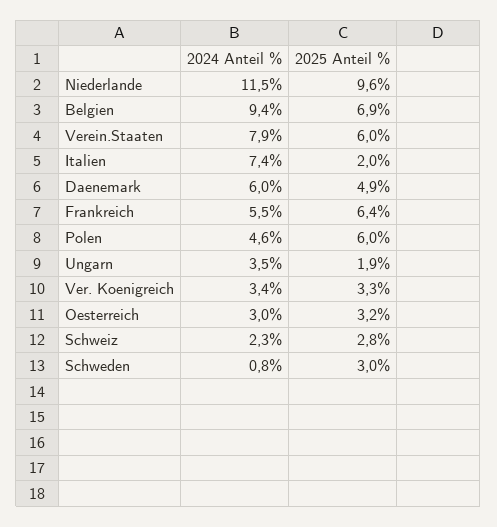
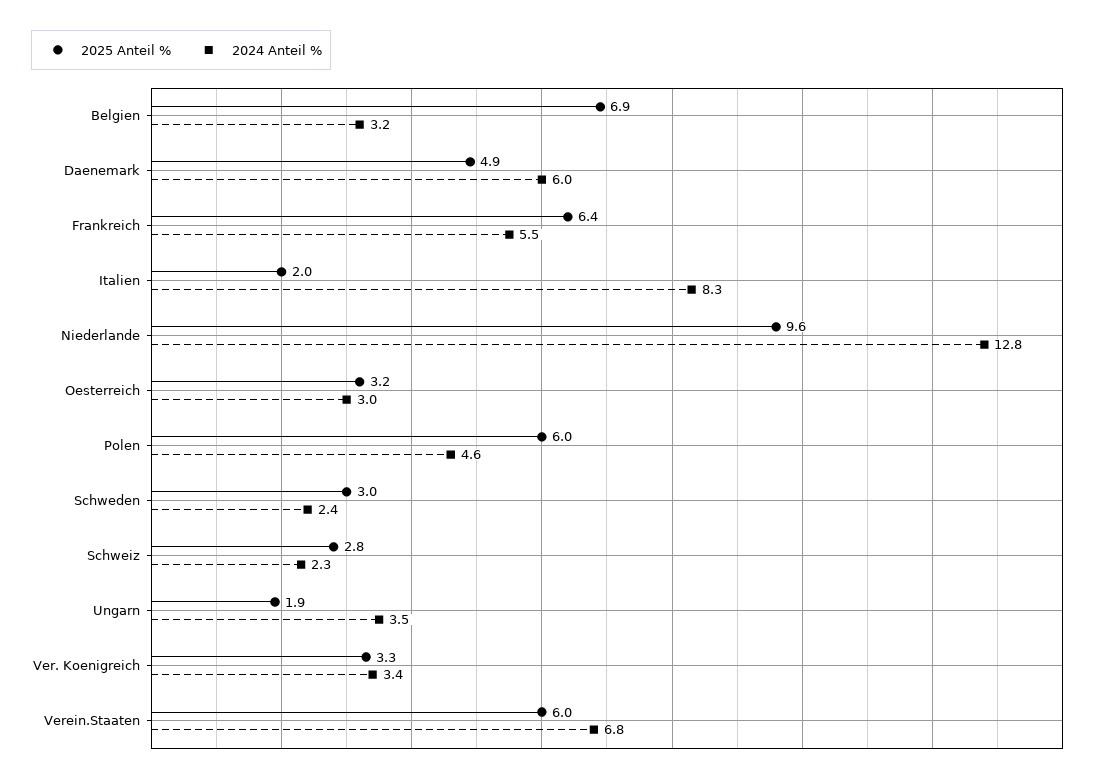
2024 Anteil %, Niederlande: 11.5 -> 12.8
2024 Anteil %, Belgien: 9.4 -> 3.2
2024 Anteil %, Verein.Staaten: 7.9 -> 6.8
2024 Anteil %, Italien: 7.4 -> 8.3
2024 Anteil %, Schweden: 0.8 -> 2.4

